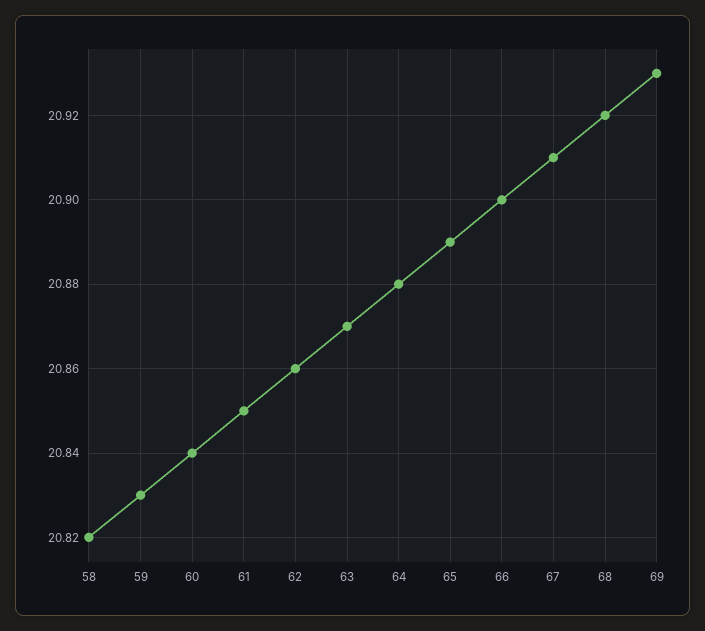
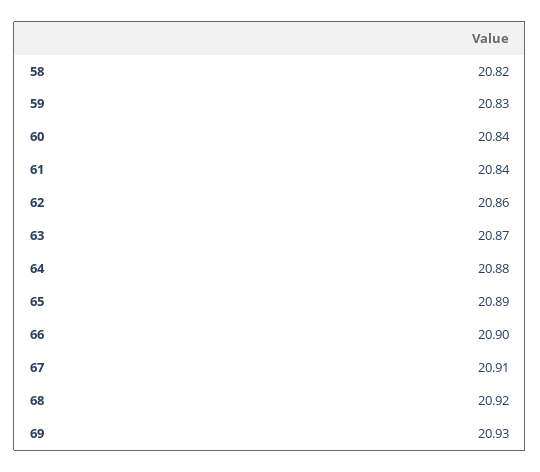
61: 20.85 -> 20.84

